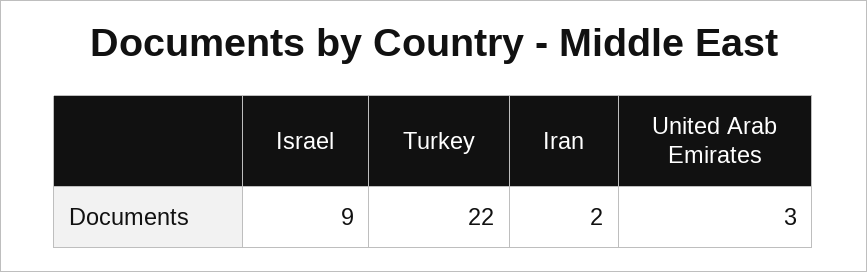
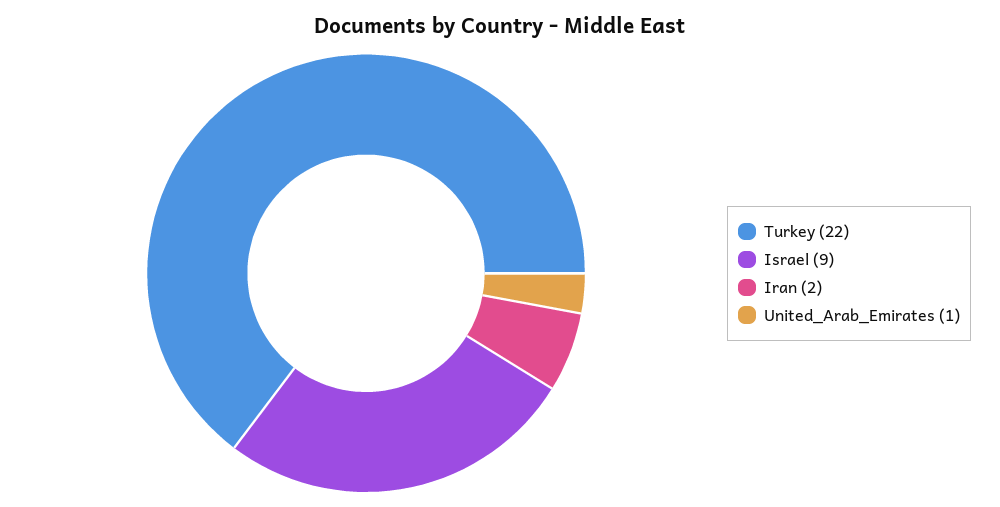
United Arab Emirates: 3 -> 1

